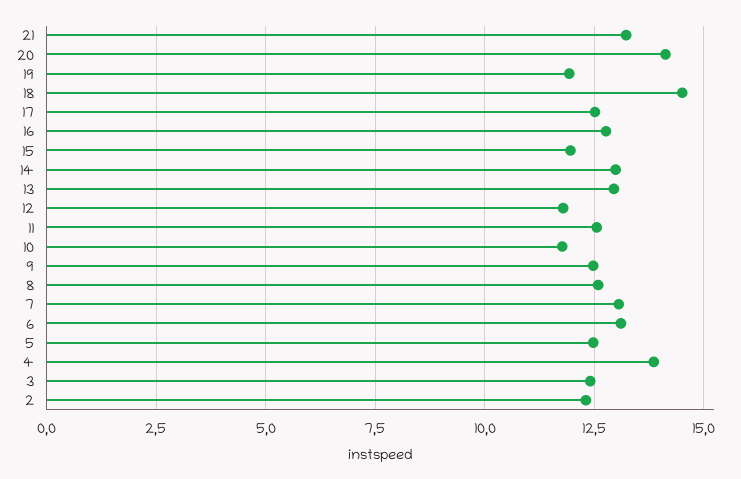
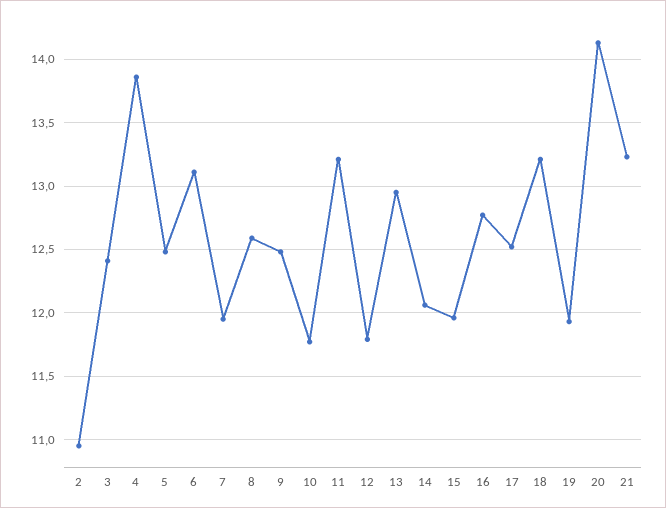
18: 14.5 -> 13.2
14: 13 -> 12.05
11: 12.5 -> 13.2
7: 13 -> 11.95
2: 12.25 -> 10.95

